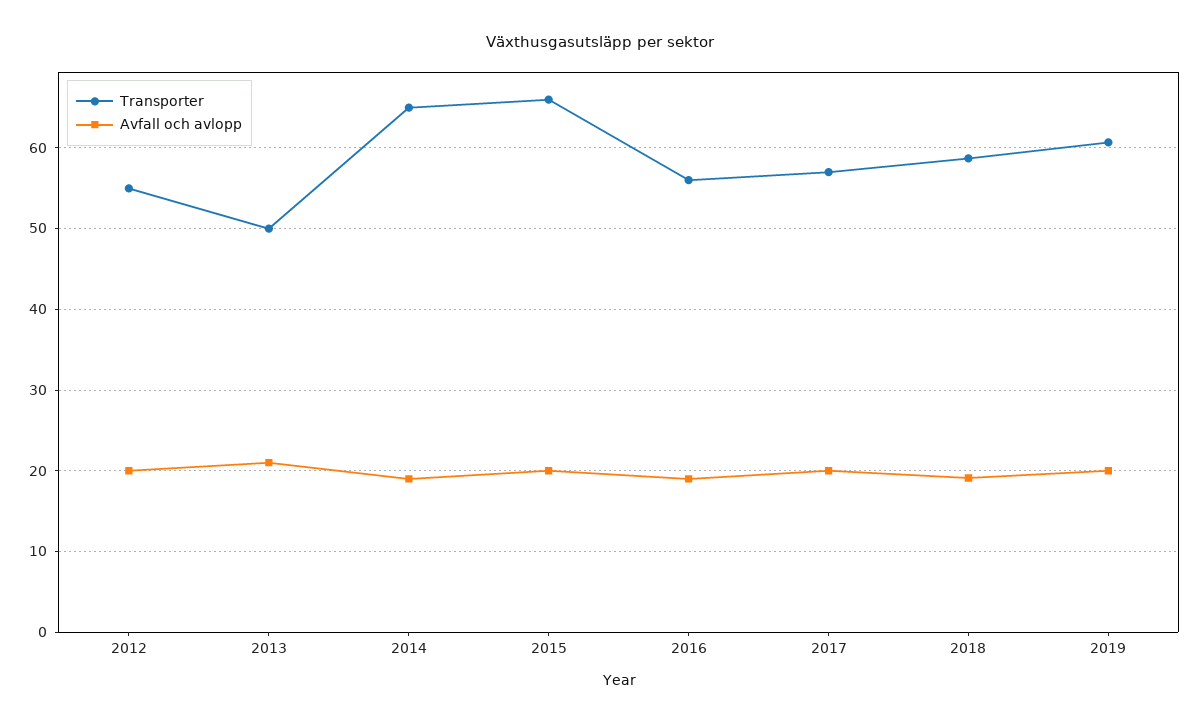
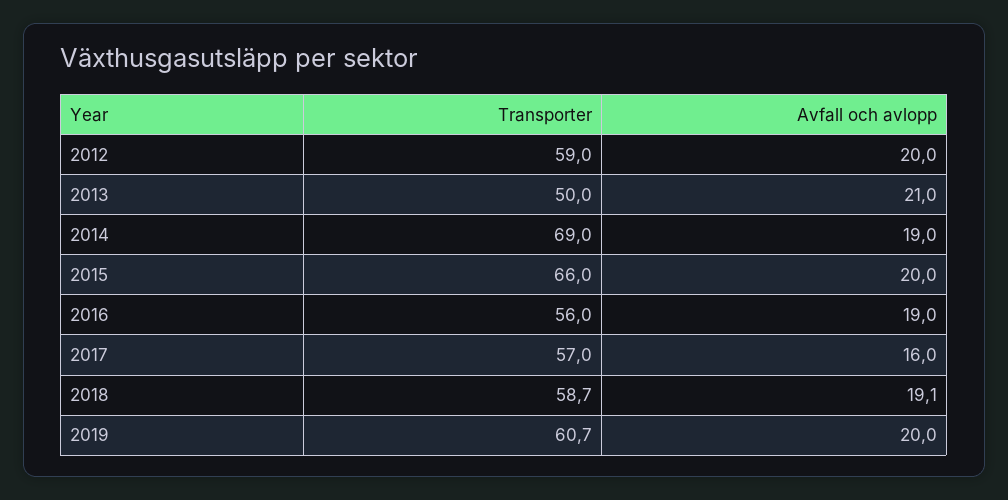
Transporter, 2012: 55 -> 59
Transporter, 2014: 65 -> 69
Avfall och avlopp, 2017: 20 -> 16

